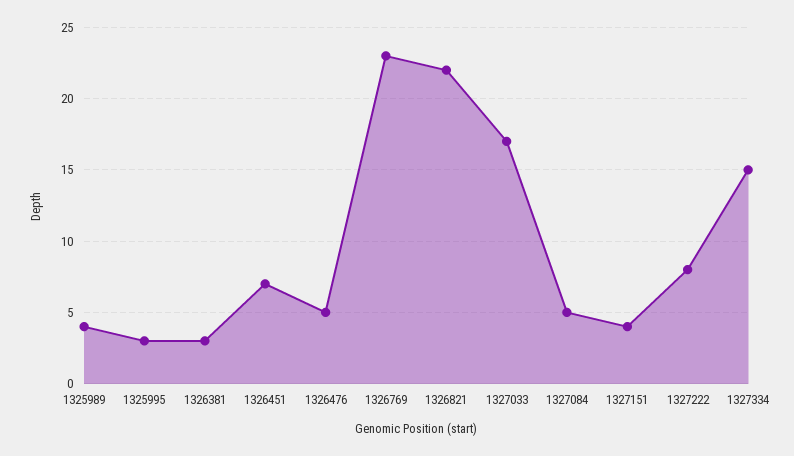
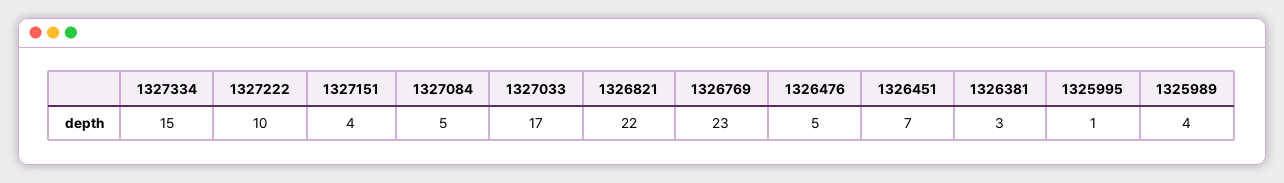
1325995: 3 -> 1
1327222: 8 -> 10

